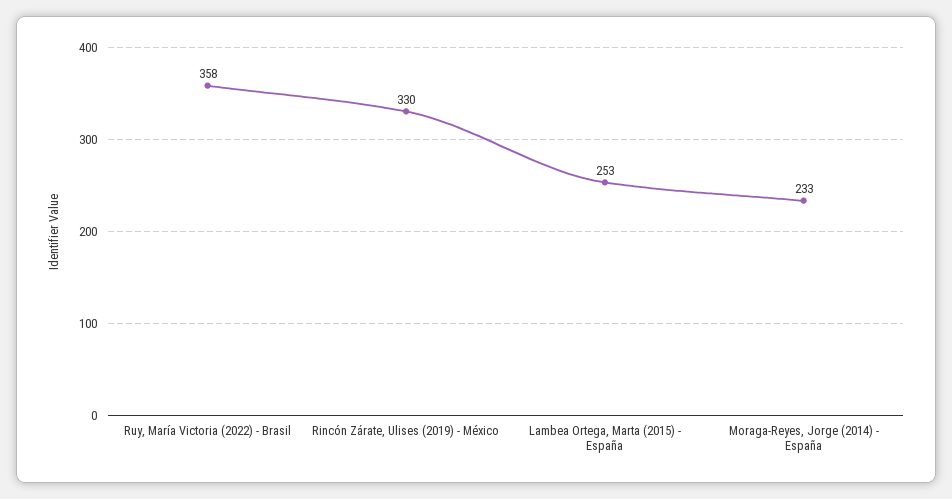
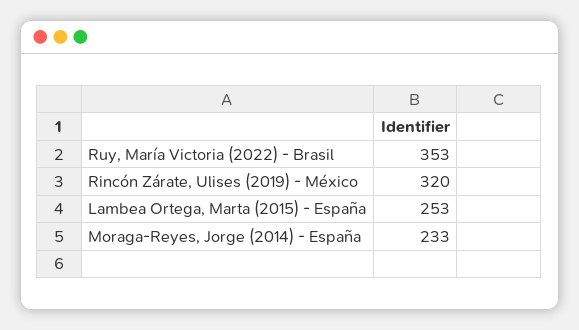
Ruy, María Victoria (2022) - Brasil: 358 -> 353
Rincón Zárate, Ulises (2019) - México: 330 -> 320

